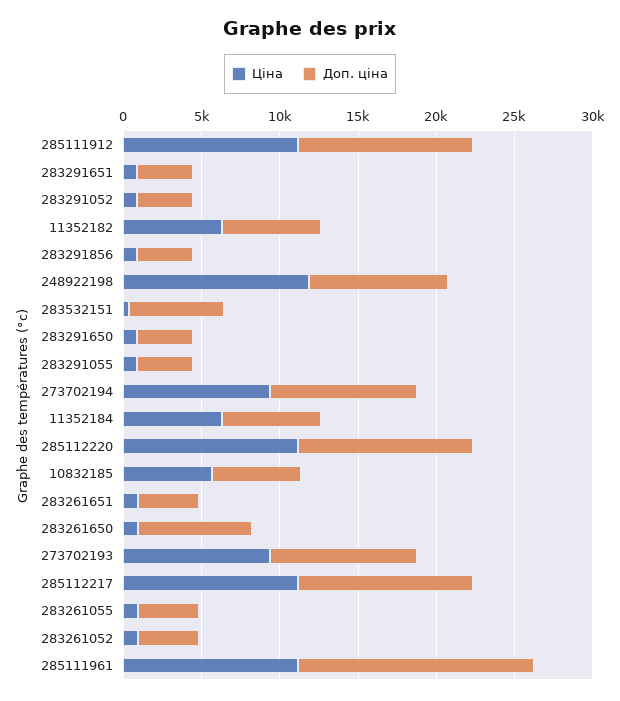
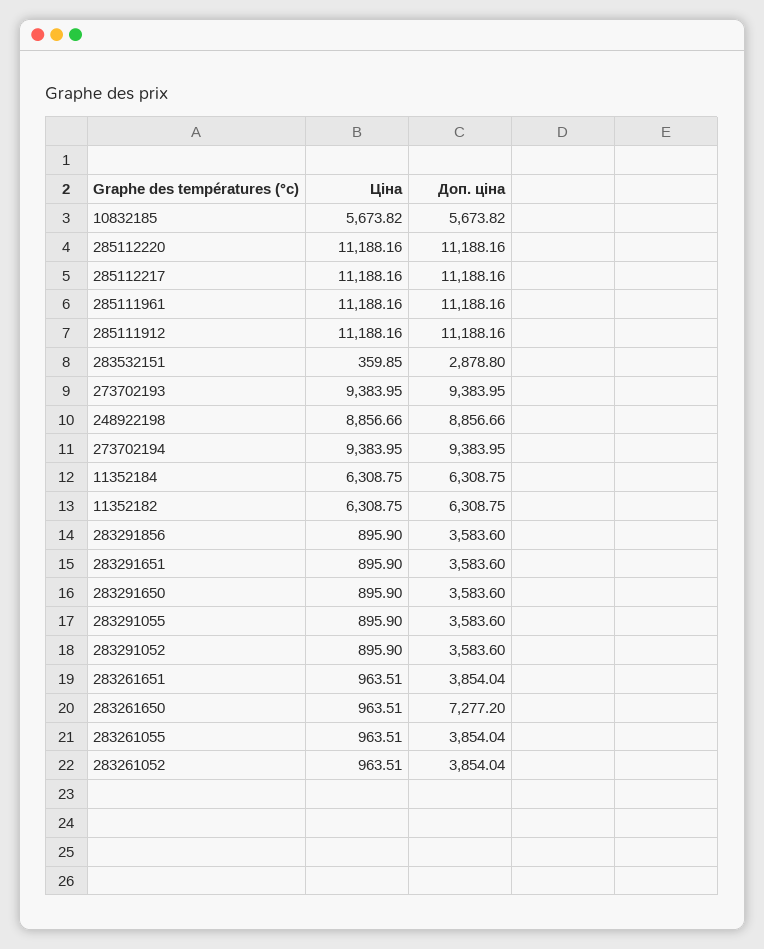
Ціна, 248922198: 12000 -> 8856.66
Доп. ціна, 283532151: 6000 -> 2878.8
Доп. ціна, 285111961: 15000 -> 11188.16

